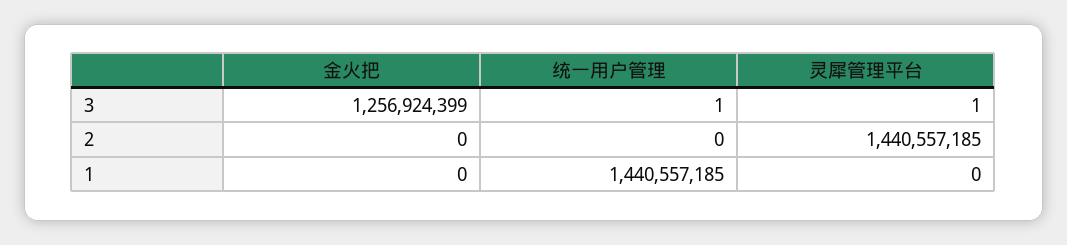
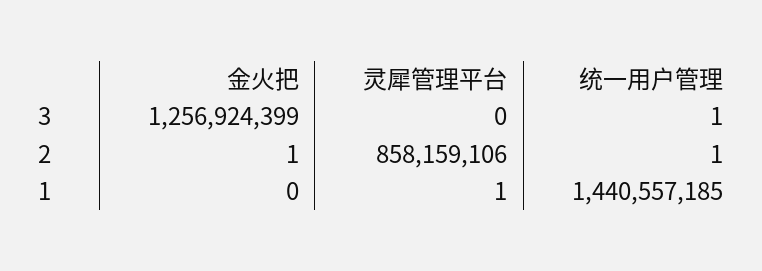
灵犀管理平台, 3: 1 -> 0
金火把, 2: 0 -> 1
统一用户管理, 2: 0 -> 1
灵犀管理平台, 2: 1440557185 -> 858159106
灵犀管理平台, 1: 0 -> 1

